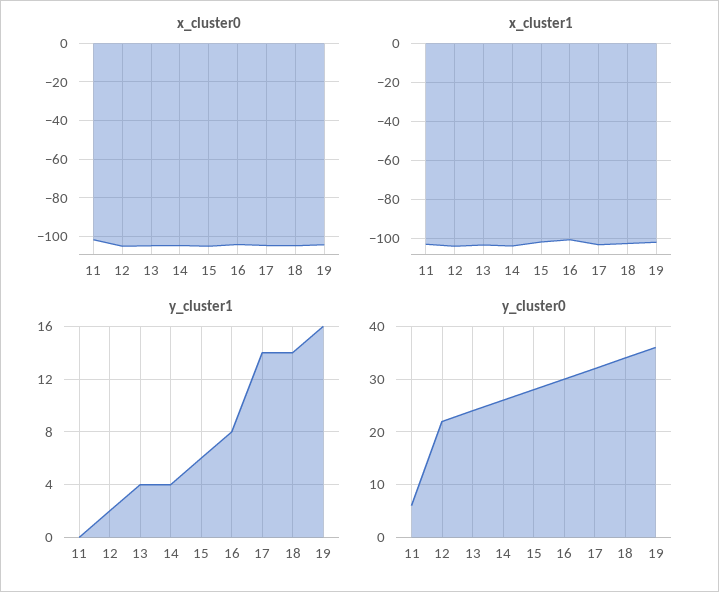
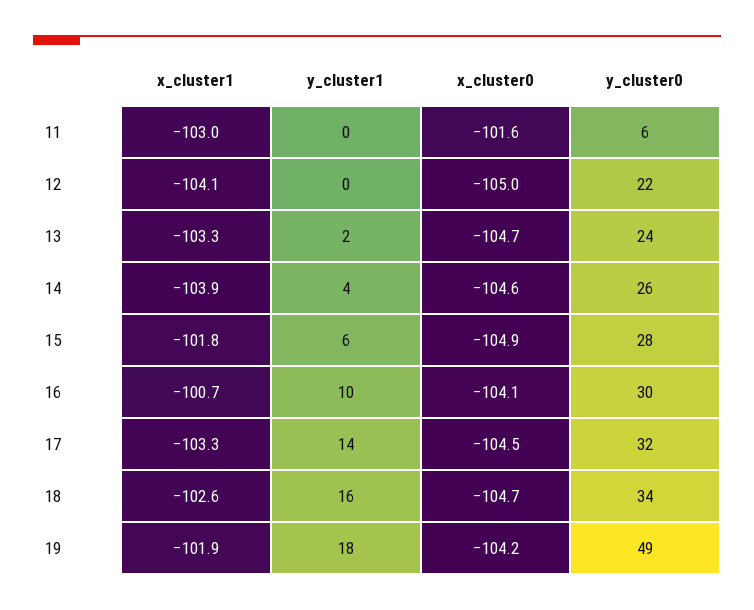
y_cluster1, 12: 2 -> 0
y_cluster1, 13: 4 -> 2
y_cluster1, 16: 8 -> 10
y_cluster1, 18: 14 -> 16
y_cluster1, 19: 16 -> 18
y_cluster0, 19: 35 -> 49

